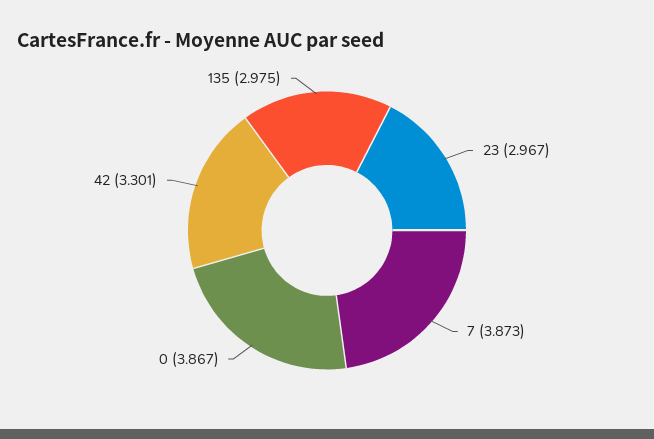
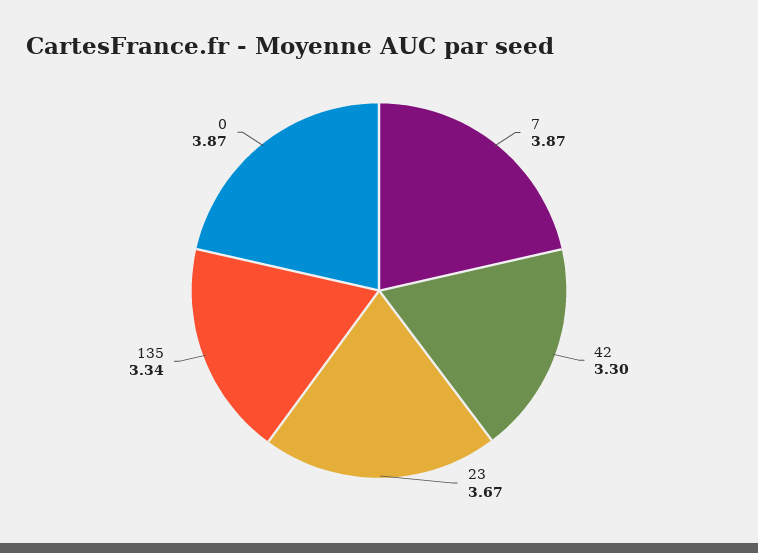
23: 2.967 -> 3.67
135: 2.975 -> 3.34

